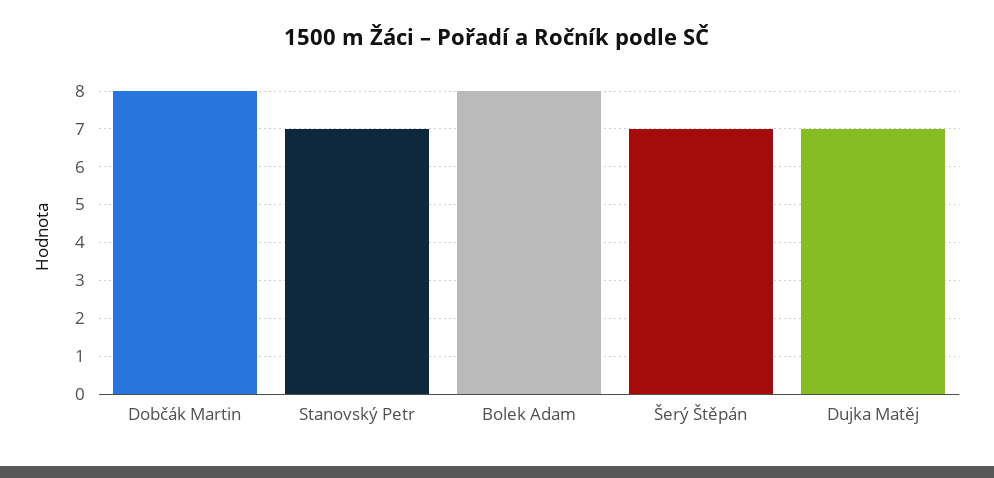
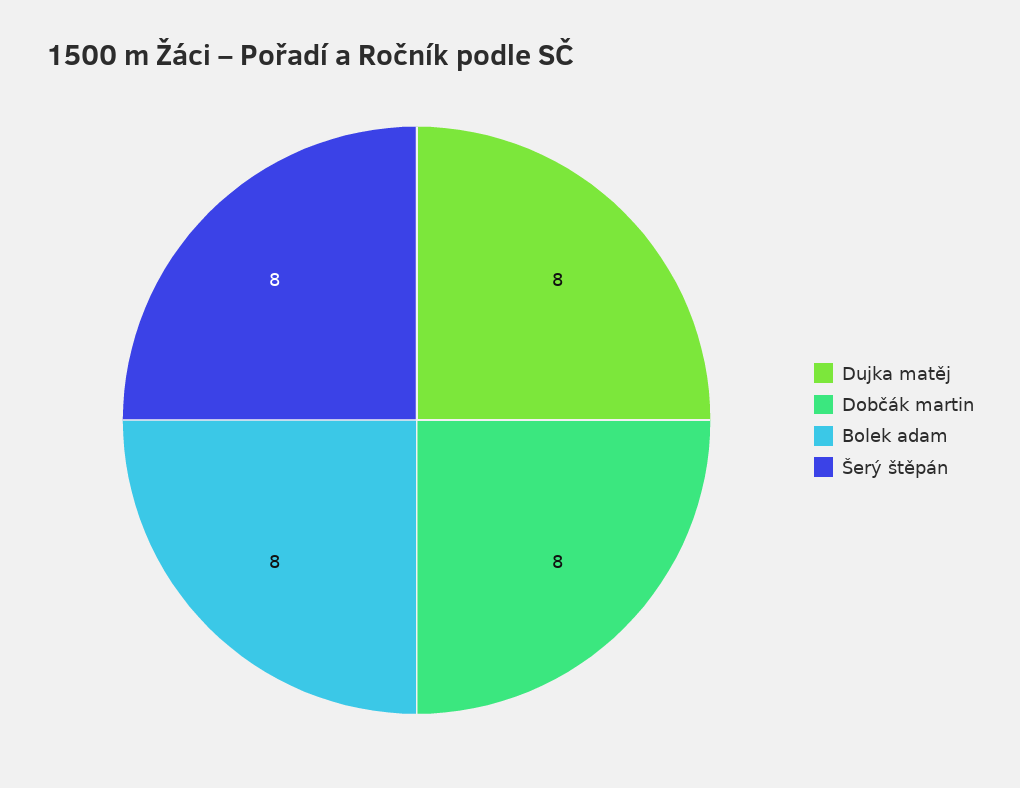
Stanovský Petr: 7 -> none
Šerý Štěpán: 7 -> 8
Dujka Matěj: 7 -> 8

